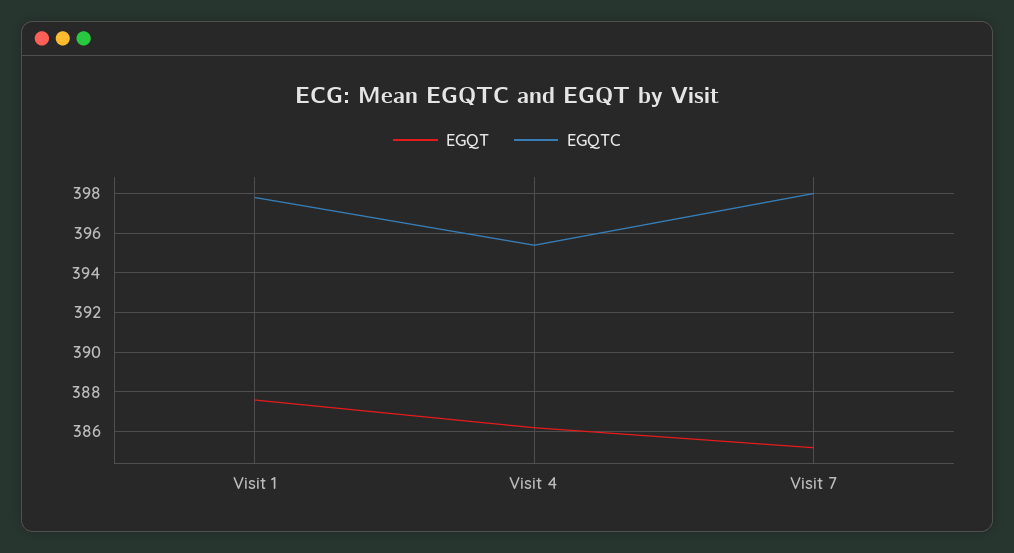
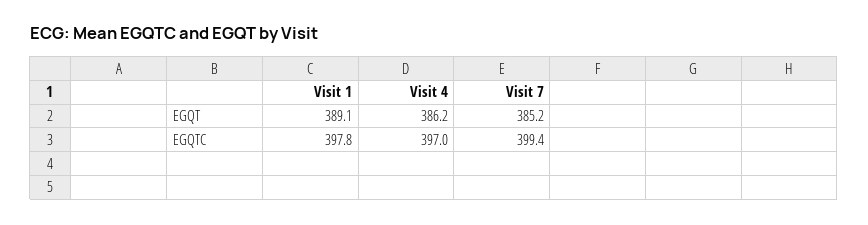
EGQT, Visit 1: 387.5 -> 389.1
EGQTC, Visit 4: 395.5 -> 397
EGQTC, Visit 7: 398 -> 399.4

